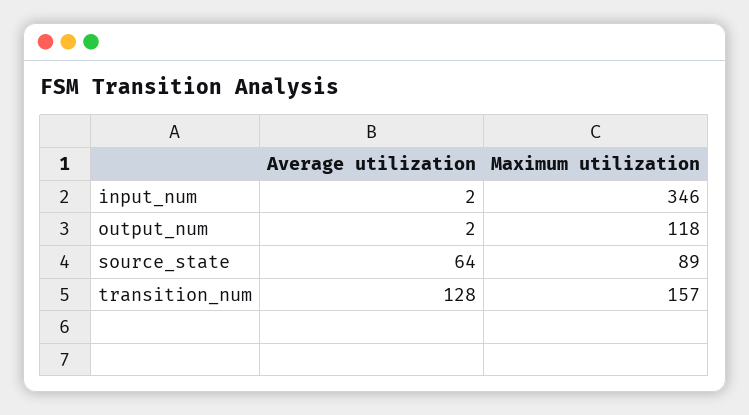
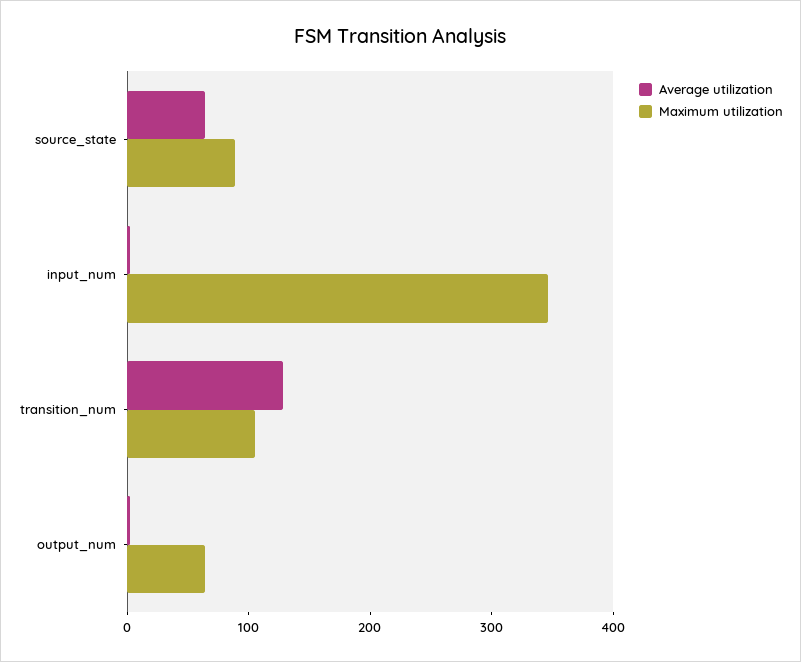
Maximum utilization, output_num: 118 -> 60
Maximum utilization, transition_num: 157 -> 100

